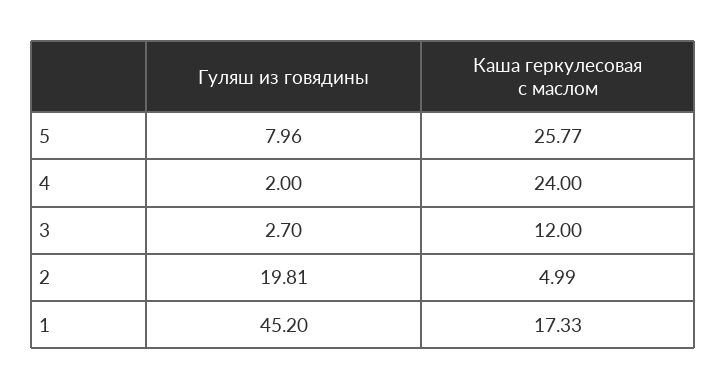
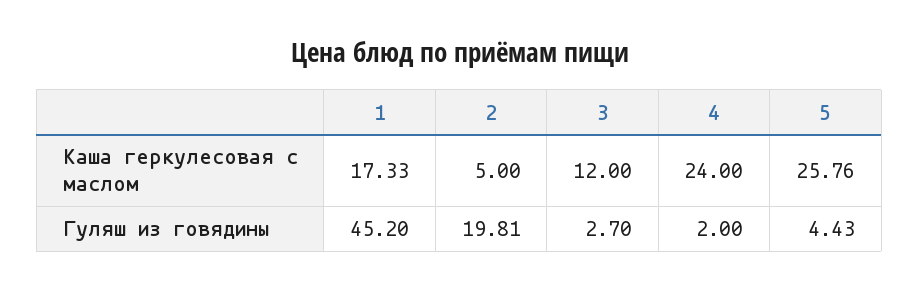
Гуляш из говядины, 5: 7.96 -> 4.43
Каша геркулесовая с маслом, 5: 25.77 -> 25.76
Каша геркулесовая с маслом, 2: 4.99 -> 5

